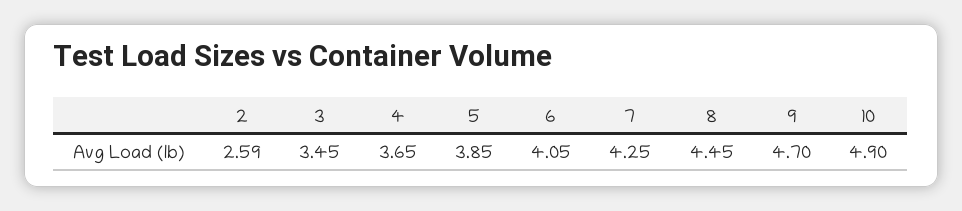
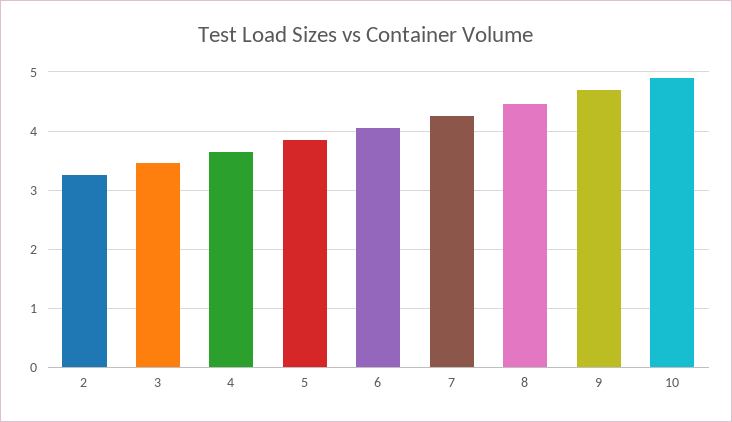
2: 2.59 -> 3.2

